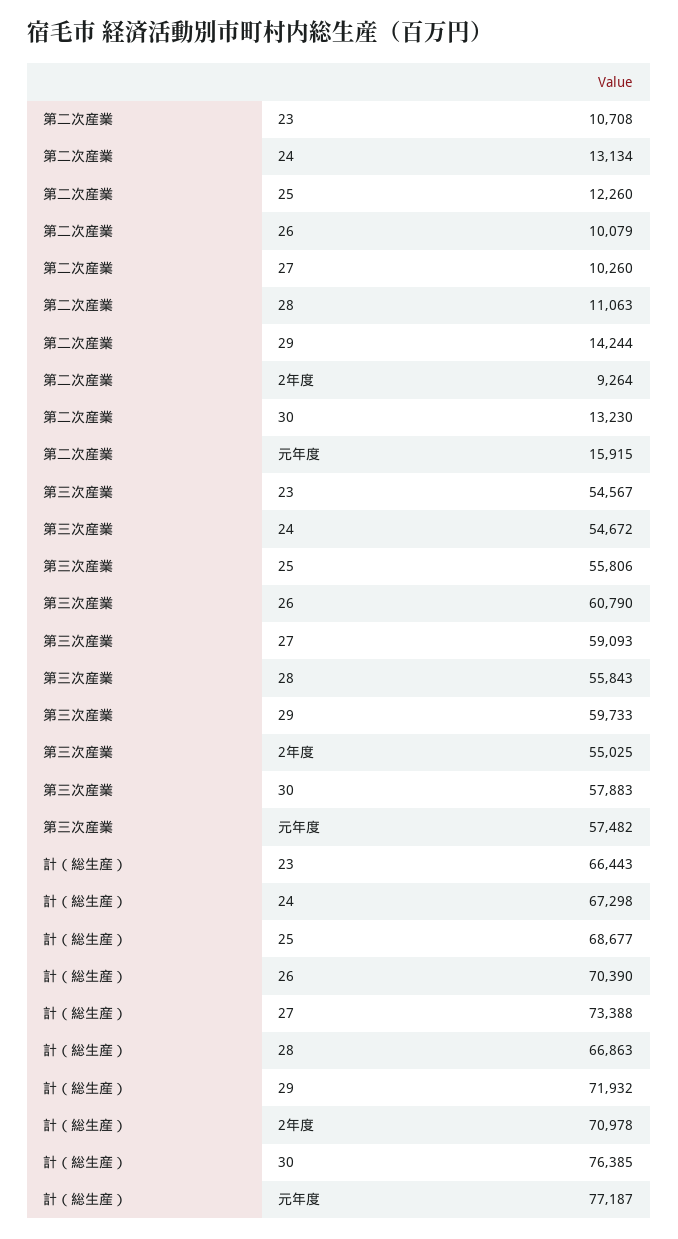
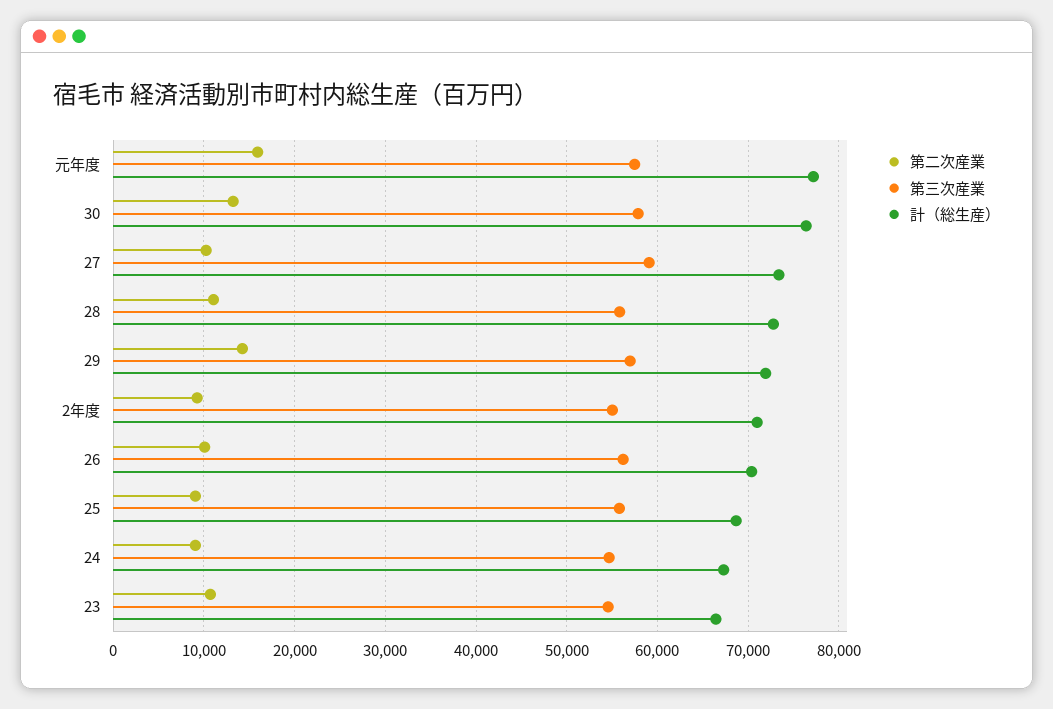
第二次産業, 24: 13134 -> 9000
第二次産業, 25: 12260 -> 9000
第三次産業, 26: 60790 -> 56000
第三次産業, 29: 59733 -> 57000
計（総生産）, 28: 66863 -> 73000

